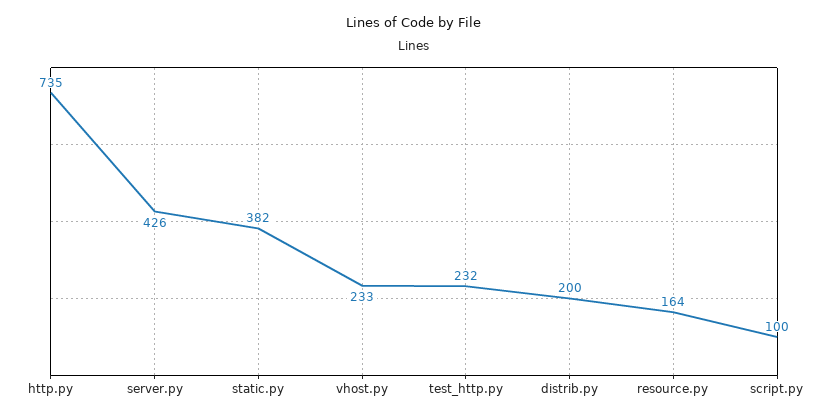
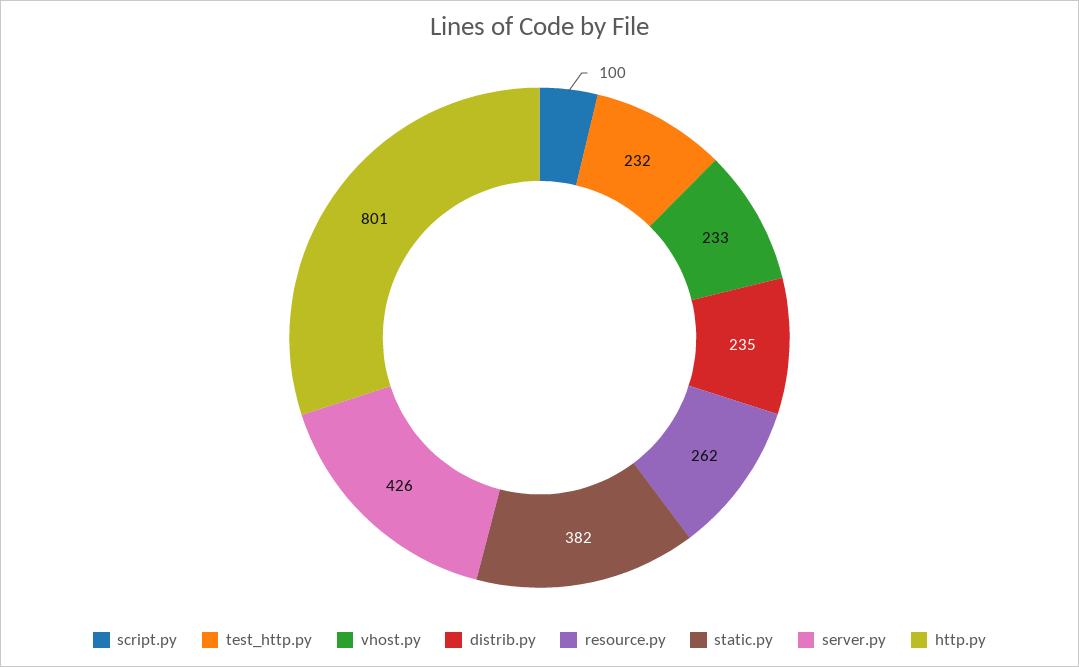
http.py: 735 -> 801
distrib.py: 200 -> 235
resource.py: 164 -> 262

